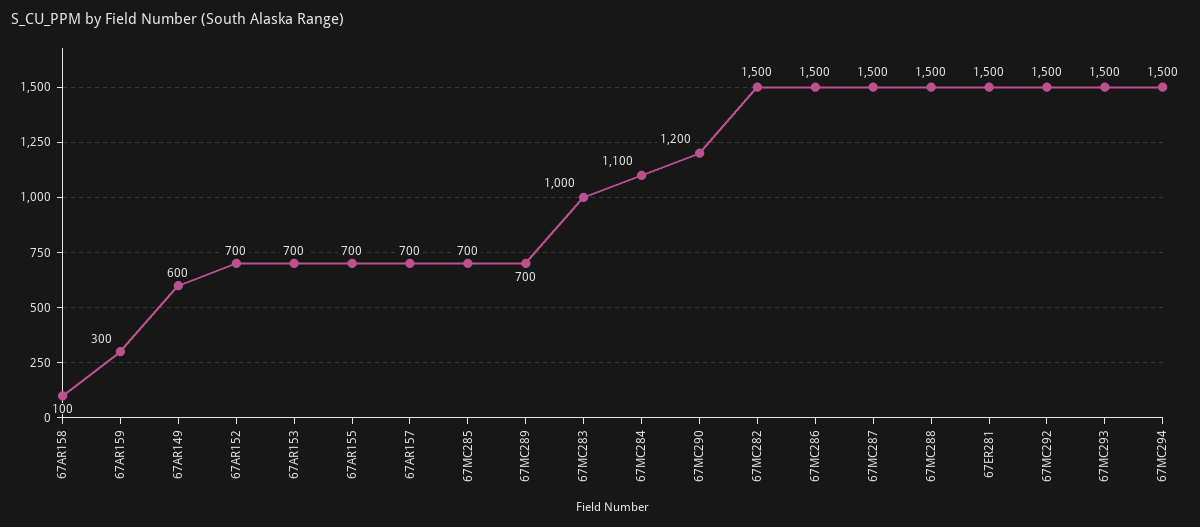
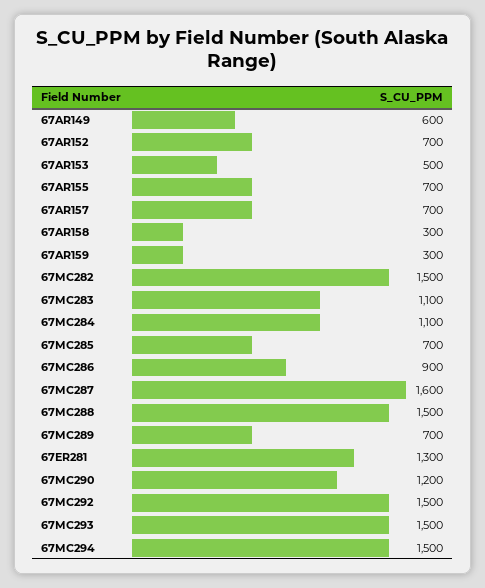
67AR158: 100 -> 300
67AR153: 700 -> 500
67MC283: 1000 -> 1100
67MC286: 1500 -> 900
67MC287: 1500 -> 1600
67ER281: 1500 -> 1300

